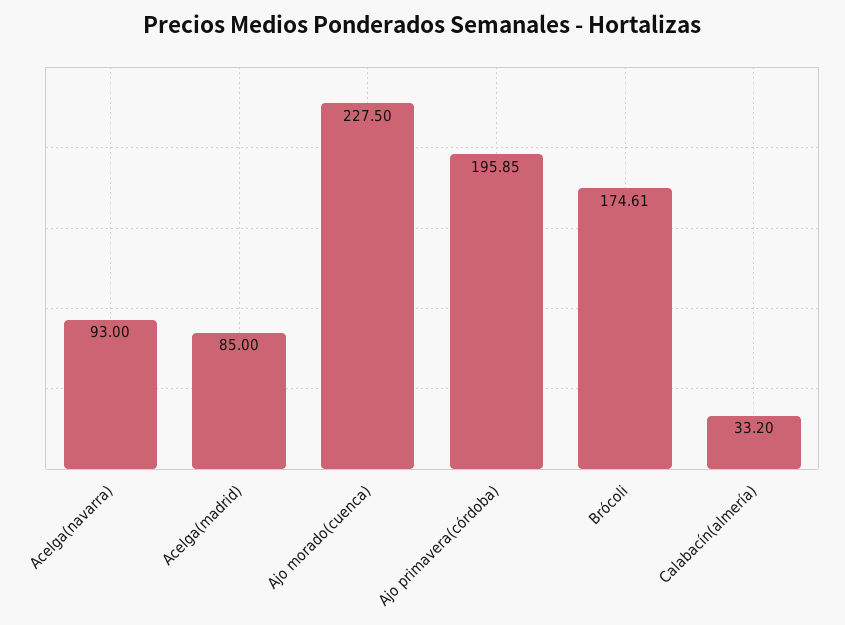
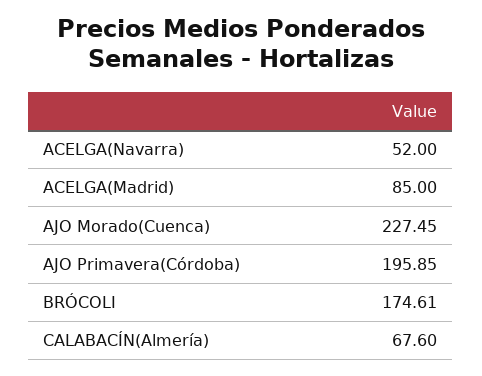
Acelga(navarra): 93 -> 52
Ajo morado(cuenca): 227.5 -> 227.45
Calabacín(almería): 33.2 -> 67.6

